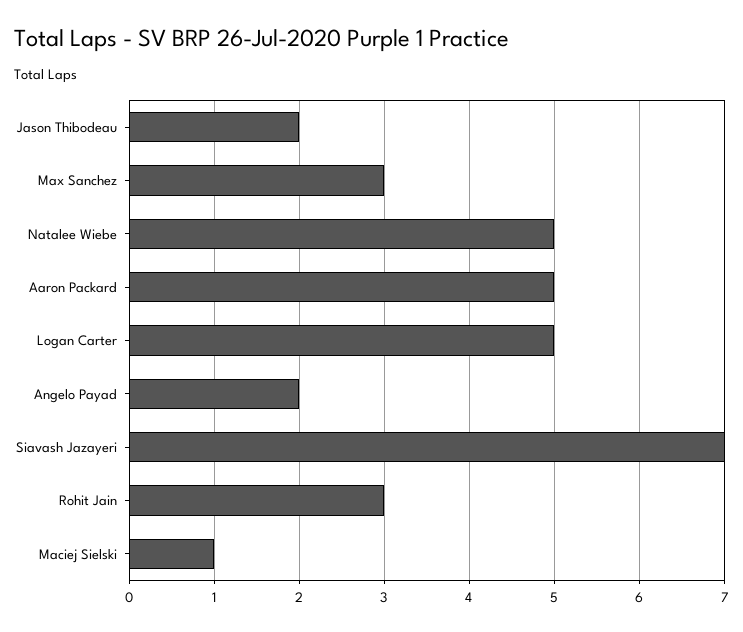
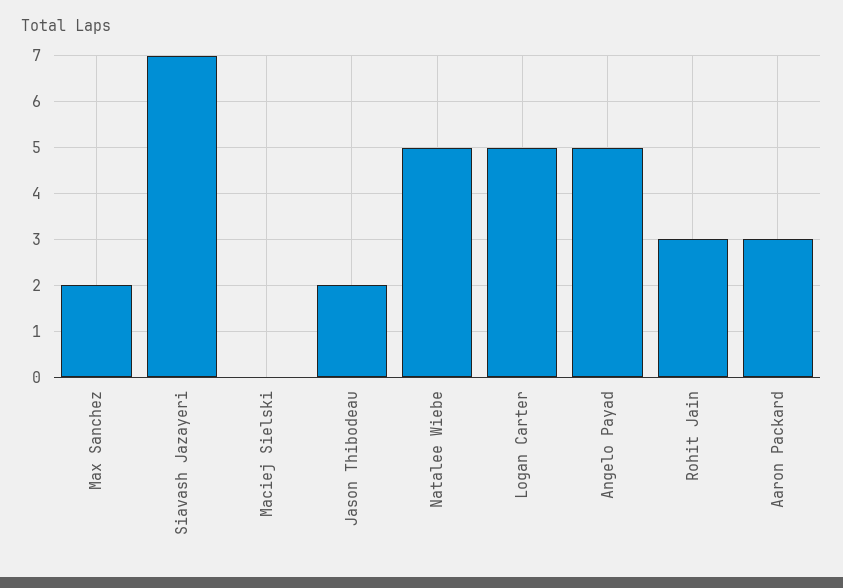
Max Sanchez: 3 -> 2
Aaron Packard: 5 -> 3
Angelo Payad: 2 -> 5
Maciej Sielski: 1 -> 0

